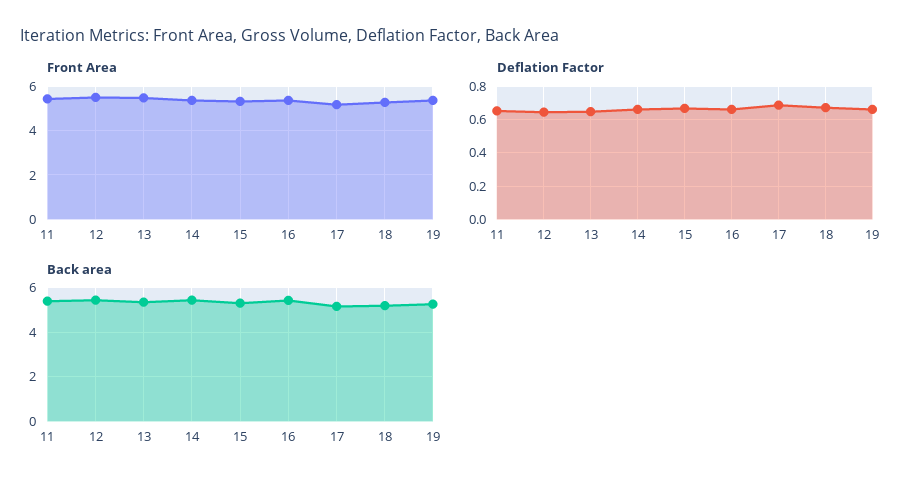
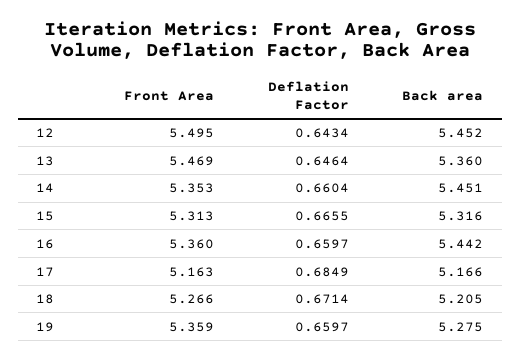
Front Area, 11: 5.5 -> none
Deflation Factor, 11: 0.65 -> none
Back area, 11: 5.5 -> none

